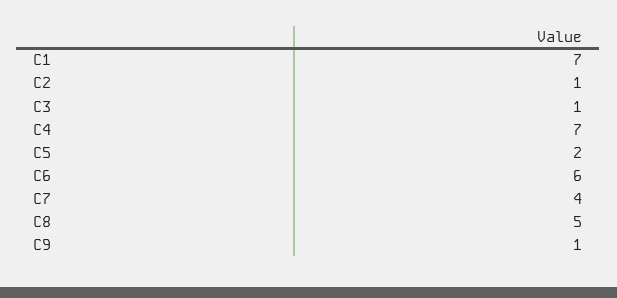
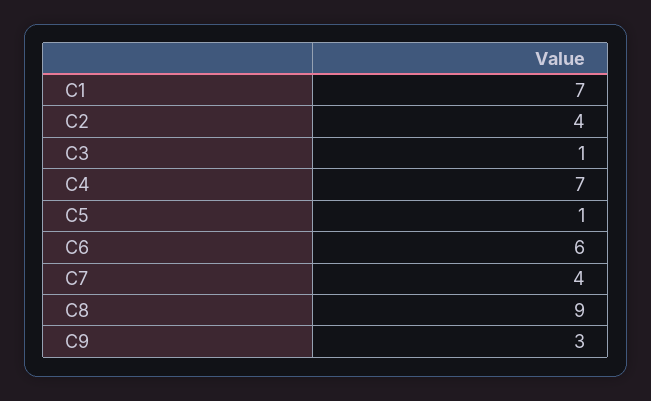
C2: 1 -> 4
C5: 2 -> 1
C8: 5 -> 9
C9: 1 -> 3

